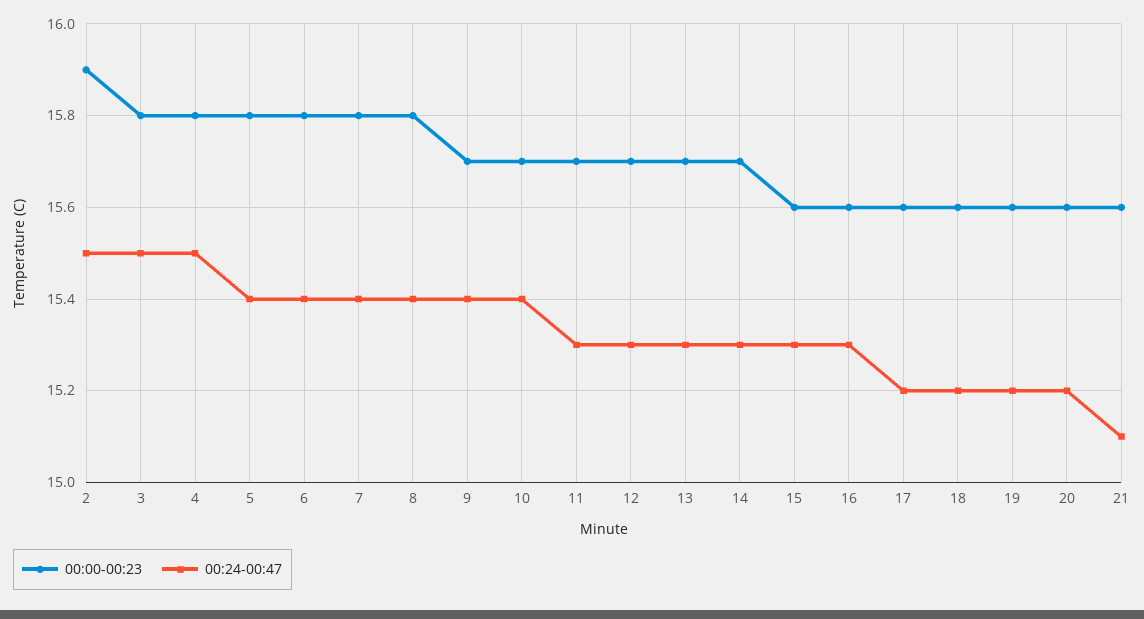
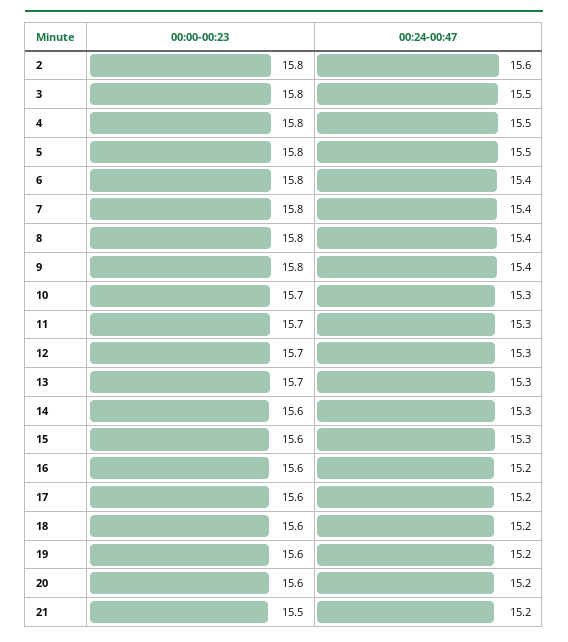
00:00-00:23, 2: 15.9 -> 15.8
00:24-00:47, 2: 15.5 -> 15.6
00:24-00:47, 5: 15.4 -> 15.5
00:00-00:23, 9: 15.7 -> 15.8
00:24-00:47, 10: 15.4 -> 15.3
00:00-00:23, 14: 15.7 -> 15.6
00:24-00:47, 16: 15.3 -> 15.2
00:00-00:23, 21: 15.6 -> 15.5
00:24-00:47, 21: 15.1 -> 15.2

